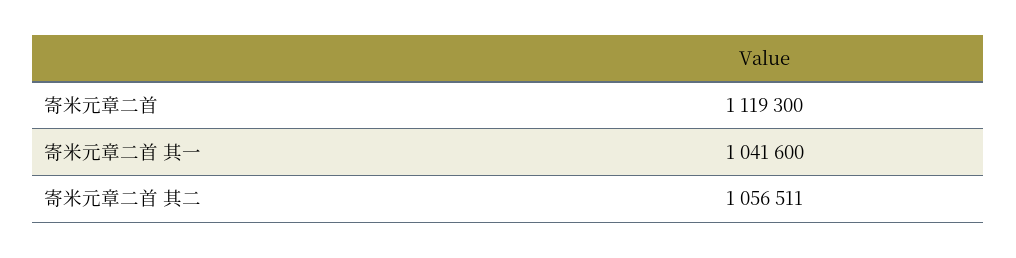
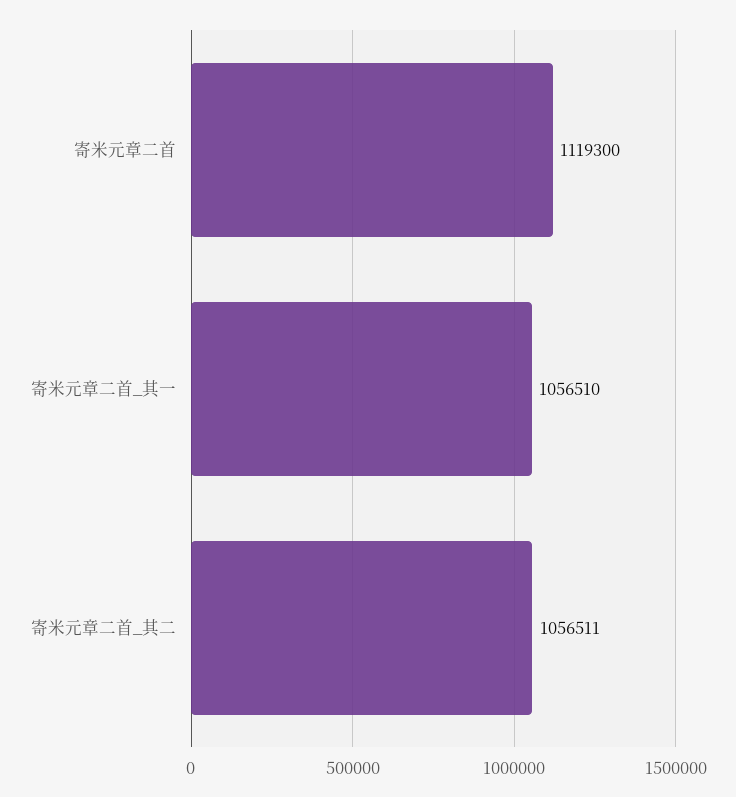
寄米元章二首 其一: 1041600 -> 1056510

